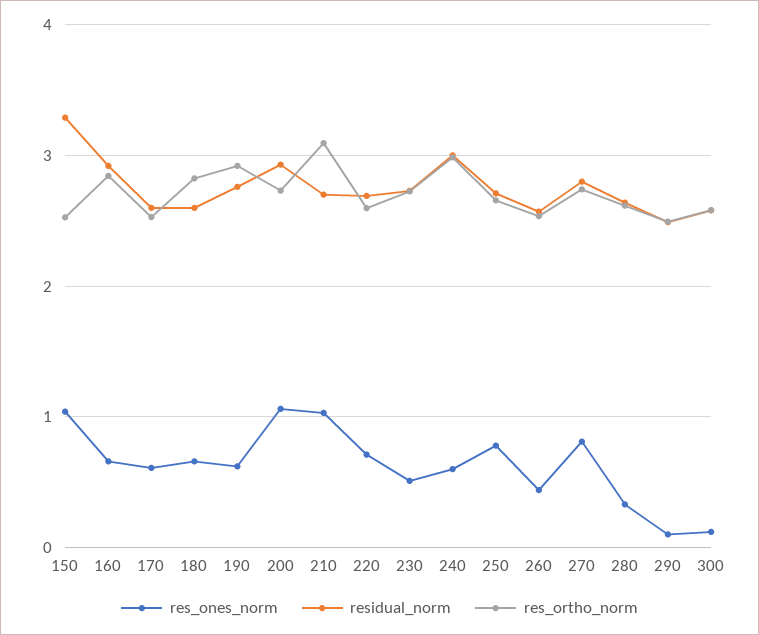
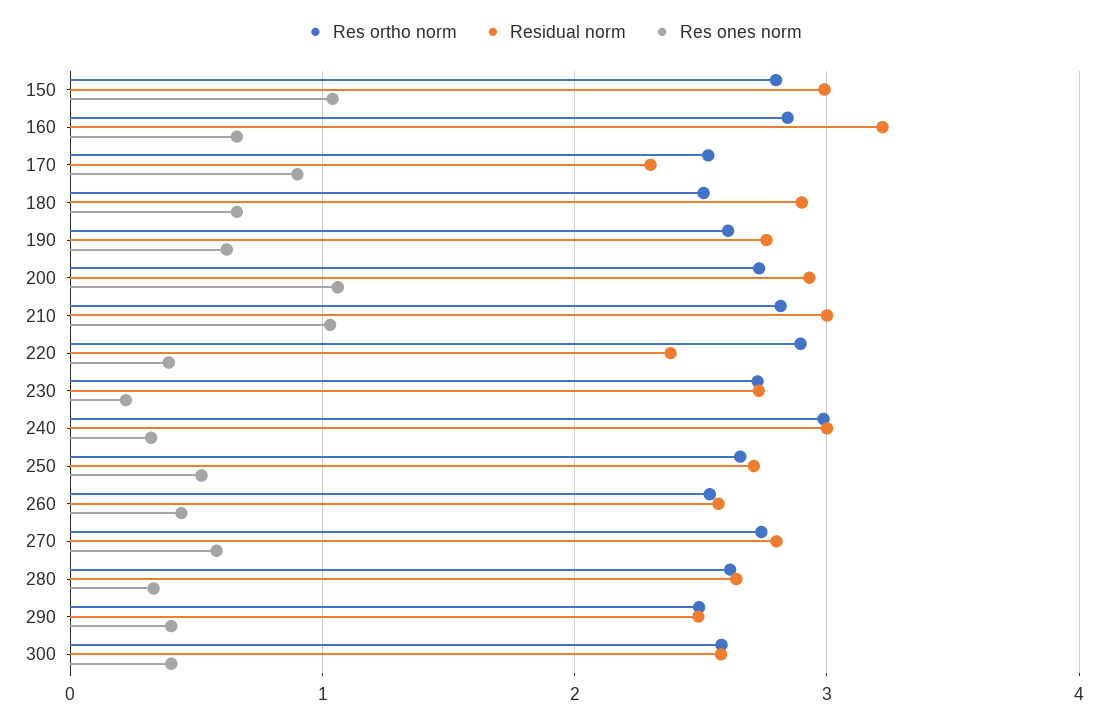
residual_norm, 150: 3.3 -> 3
res_ortho_norm, 150: 2.5 -> 2.8
residual_norm, 160: 2.9 -> 3.2
res_ones_norm, 170: 0.6 -> 0.9
residual_norm, 170: 2.6 -> 2.3
residual_norm, 180: 2.6 -> 2.9
res_ortho_norm, 180: 2.8 -> 2.5
res_ortho_norm, 190: 2.9 -> 2.6
residual_norm, 210: 2.7 -> 3
res_ortho_norm, 210: 3.1 -> 2.8
res_ones_norm, 220: 0.7 -> 0.4
residual_norm, 220: 2.7 -> 2.4
res_ortho_norm, 220: 2.6 -> 2.9
res_ones_norm, 230: 0.5 -> 0.2
res_ones_norm, 240: 0.6 -> 0.3
res_ones_norm, 250: 0.8 -> 0.5
res_ones_norm, 270: 0.8 -> 0.6
res_ones_norm, 290: 0.1 -> 0.4
res_ones_norm, 300: 0.1 -> 0.4

